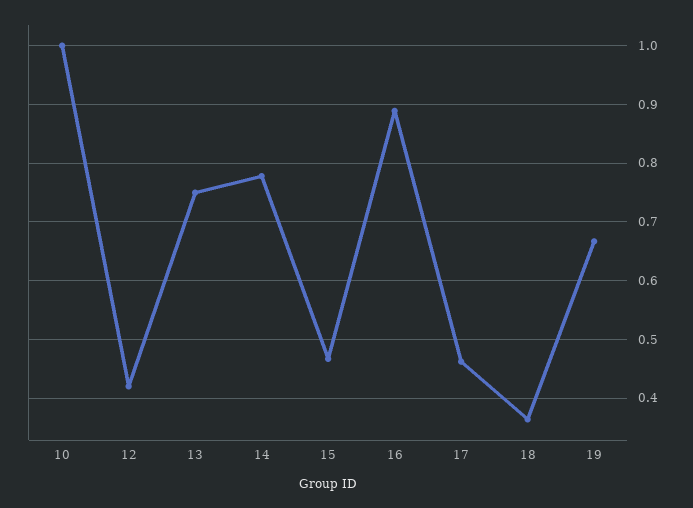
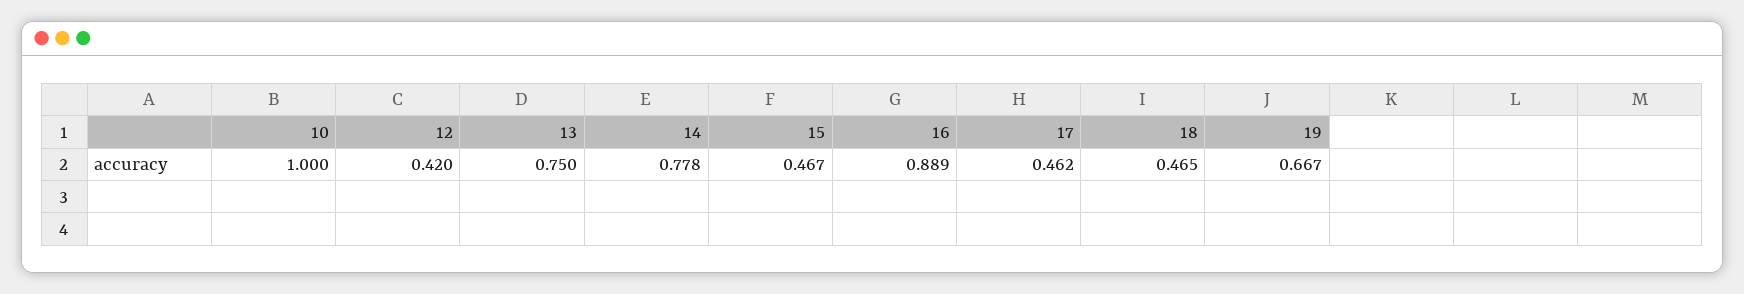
18: 0.36 -> 0.465

